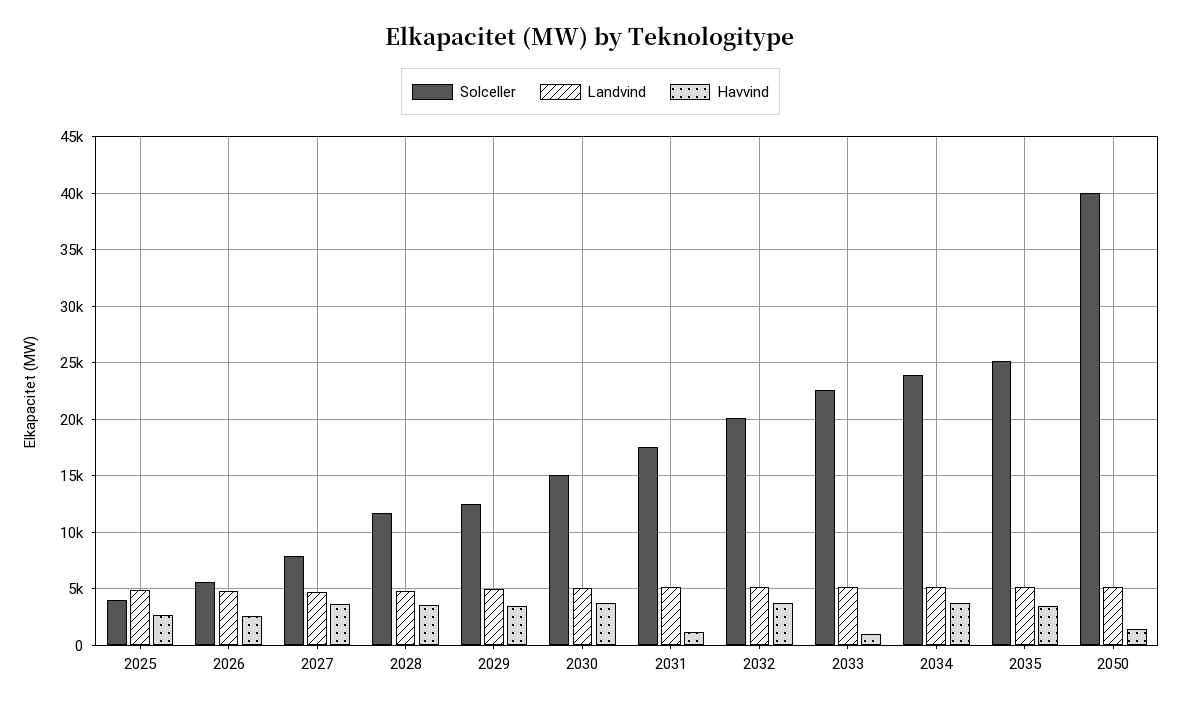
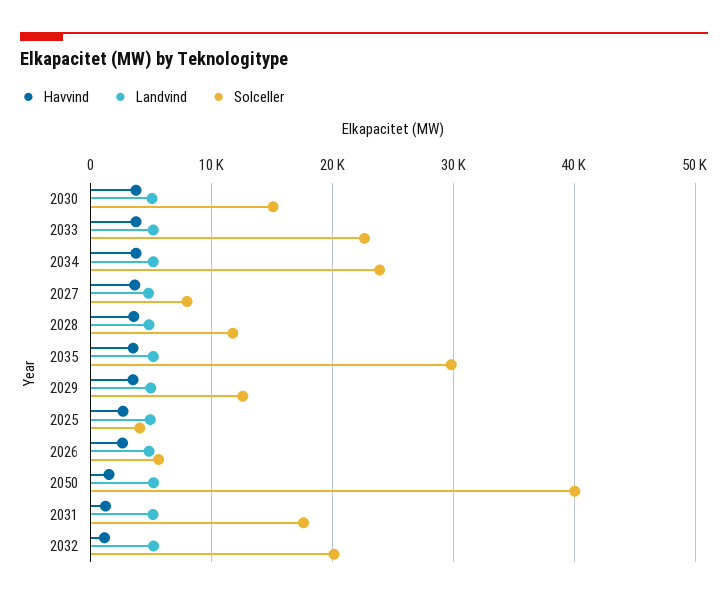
Havvind, 2032: 4000 -> 1000
Havvind, 2033: 1000 -> 4000
Solceller, 2035: 25000 -> 30000

